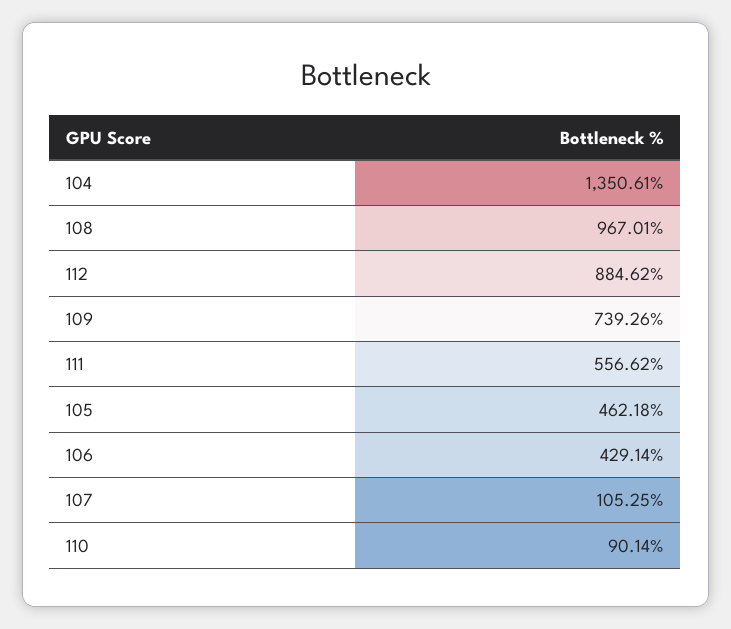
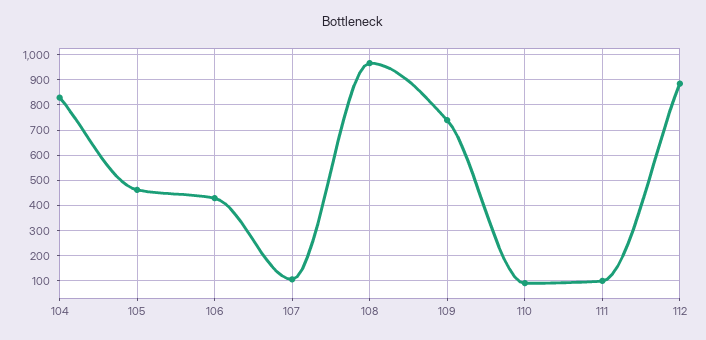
104: 1350.61 -> 825
111: 556.62 -> 100

